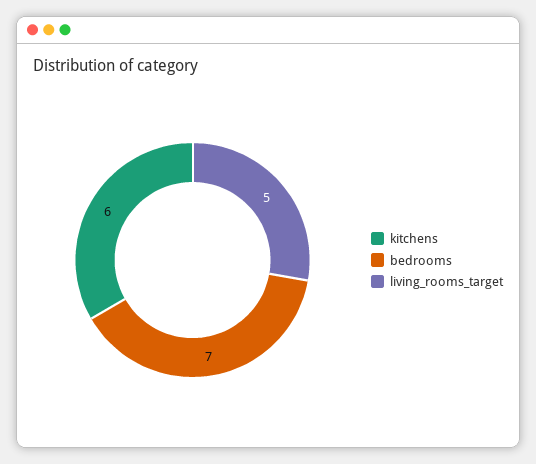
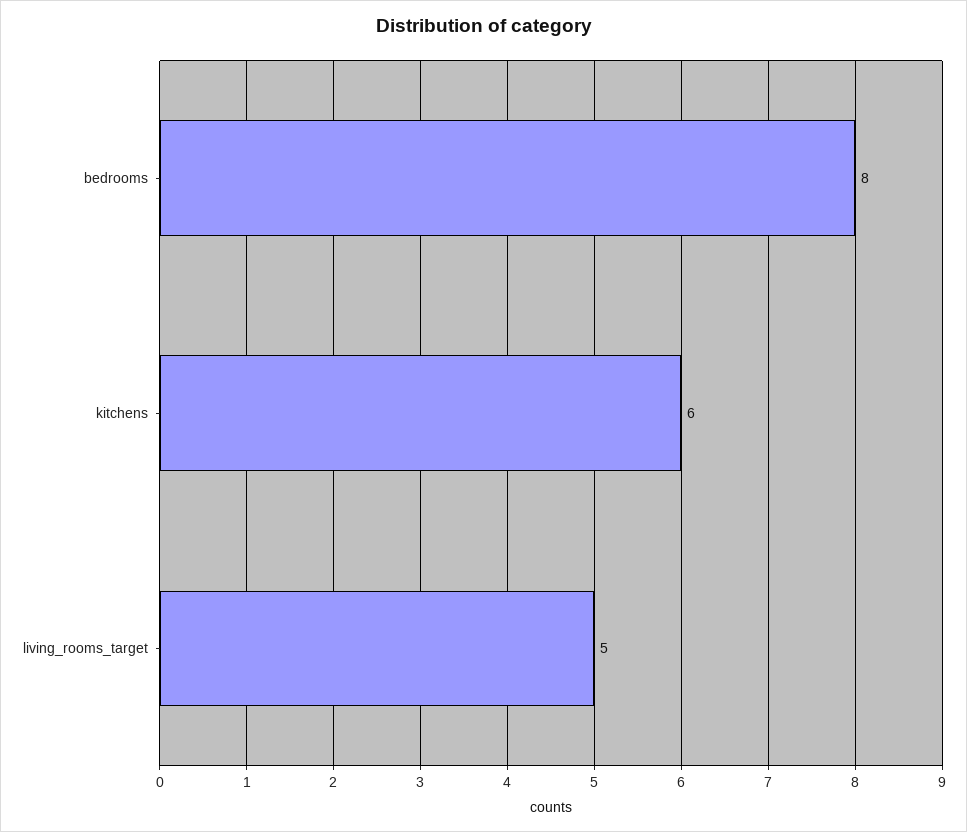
bedrooms: 7 -> 8

